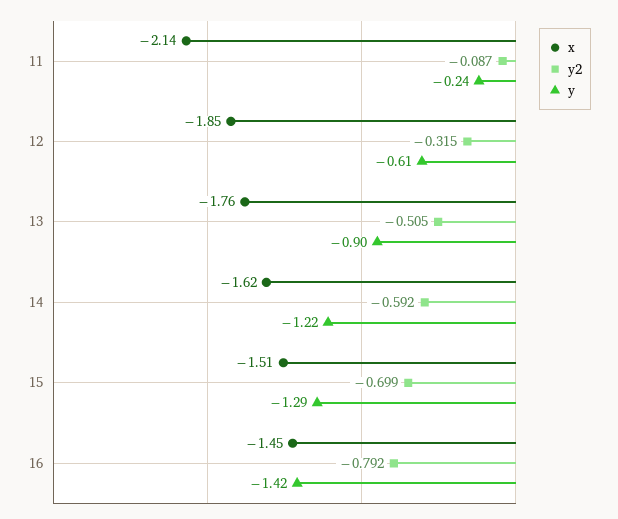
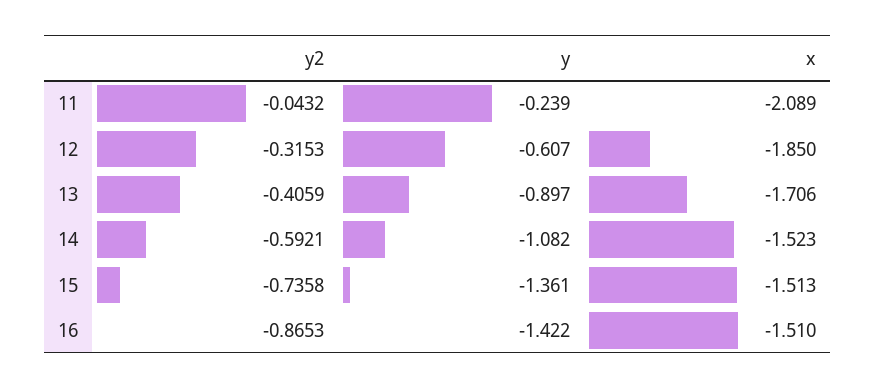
x, 11: -2.14 -> -2.089
y2, 11: -0.087 -> -0.0432
x, 13: -1.76 -> -1.706
y2, 13: -0.505 -> -0.4059
x, 14: -1.62 -> -1.523
y, 14: -1.22 -> -1.082
y2, 15: -0.699 -> -0.7358
y, 15: -1.29 -> -1.361
x, 16: -1.45 -> -1.51
y2, 16: -0.792 -> -0.8653

